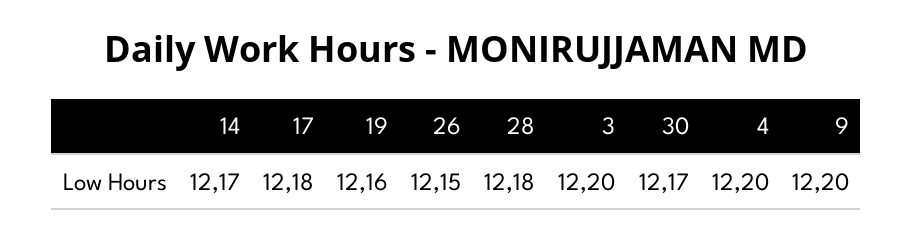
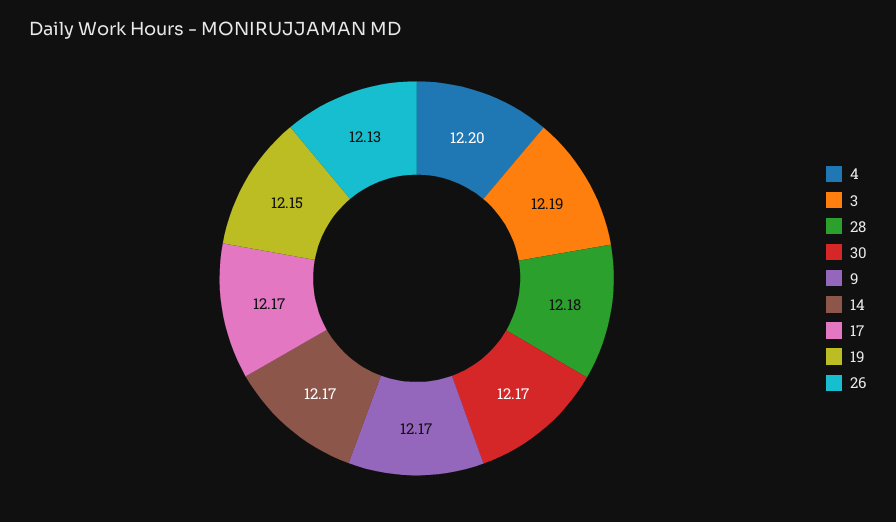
17: 12.18 -> 12.17
19: 12.16 -> 12.15
26: 12.15 -> 12.13
3: 12.2 -> 12.19
9: 12.2 -> 12.17

